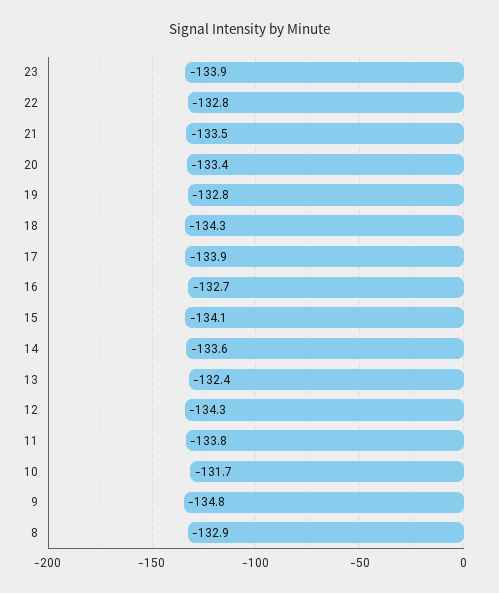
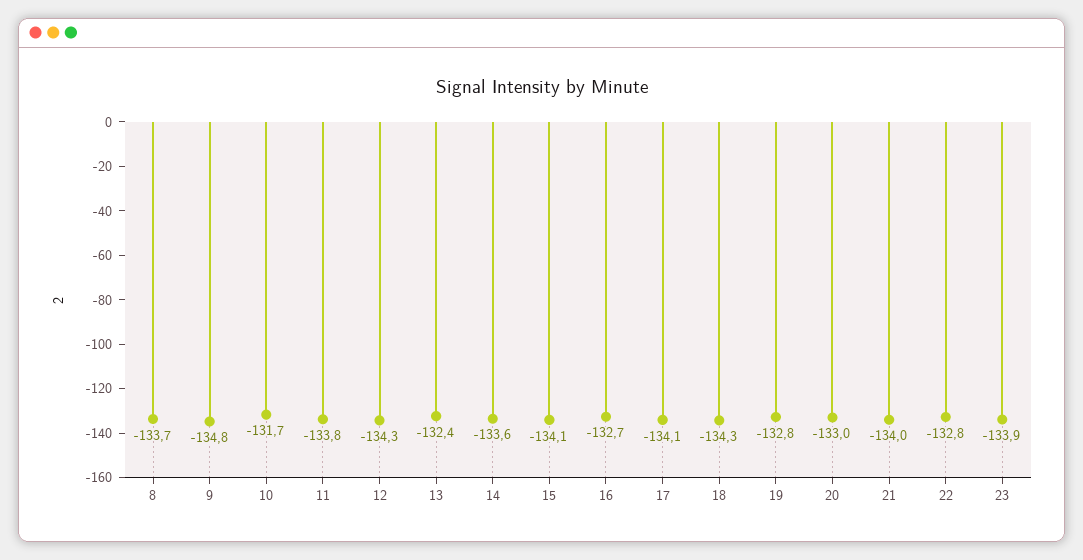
21: -133.5 -> -134
20: -133.4 -> -133
17: -133.9 -> -134.1
8: -132.9 -> -133.7

